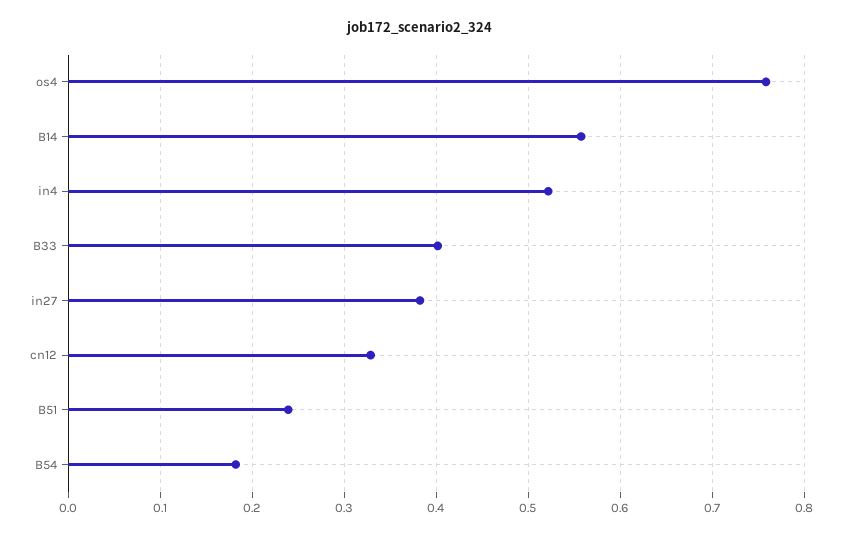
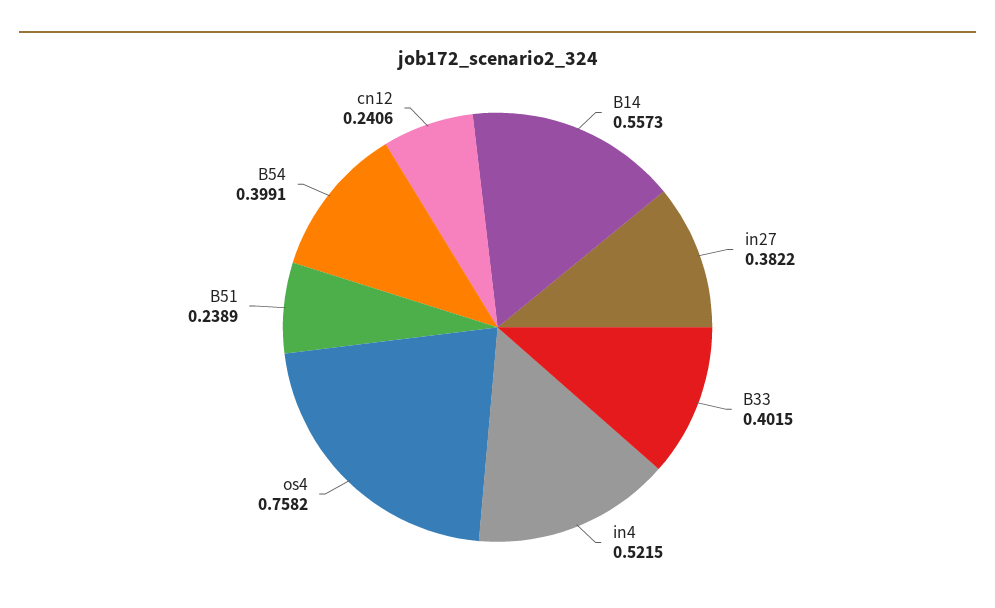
cn12: 0.33 -> 0.2406
B54: 0.18 -> 0.3991

